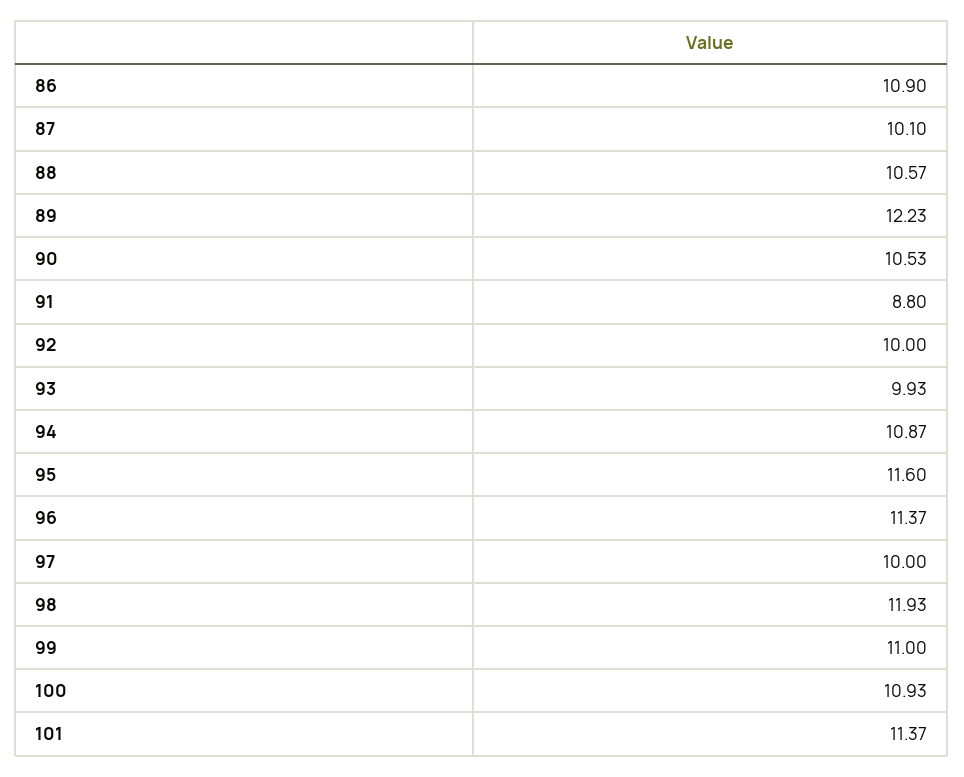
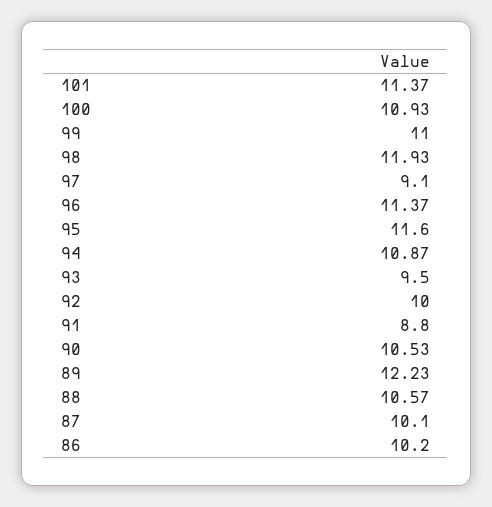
86: 10.9 -> 10.2
93: 9.93 -> 9.5
97: 10 -> 9.1

